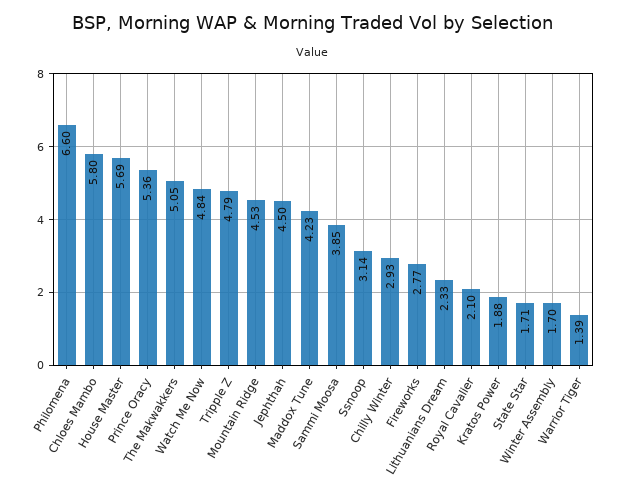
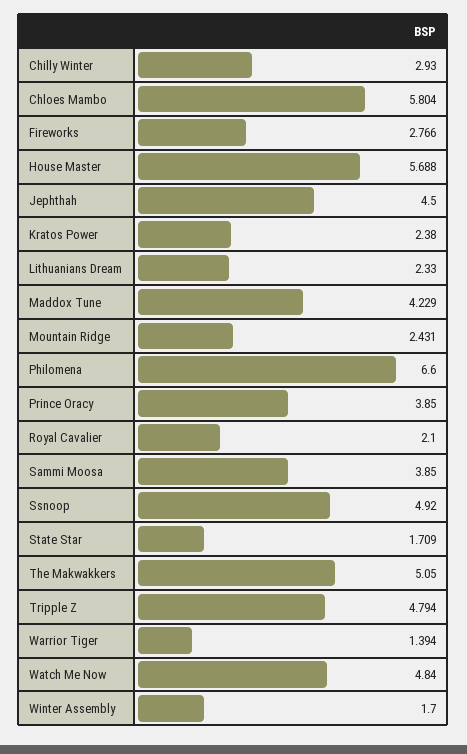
Prince Oracy: 5.36 -> 3.85
Mountain Ridge: 4.53 -> 2.431
Ssnoop: 3.14 -> 4.92
Kratos Power: 1.88 -> 2.38

